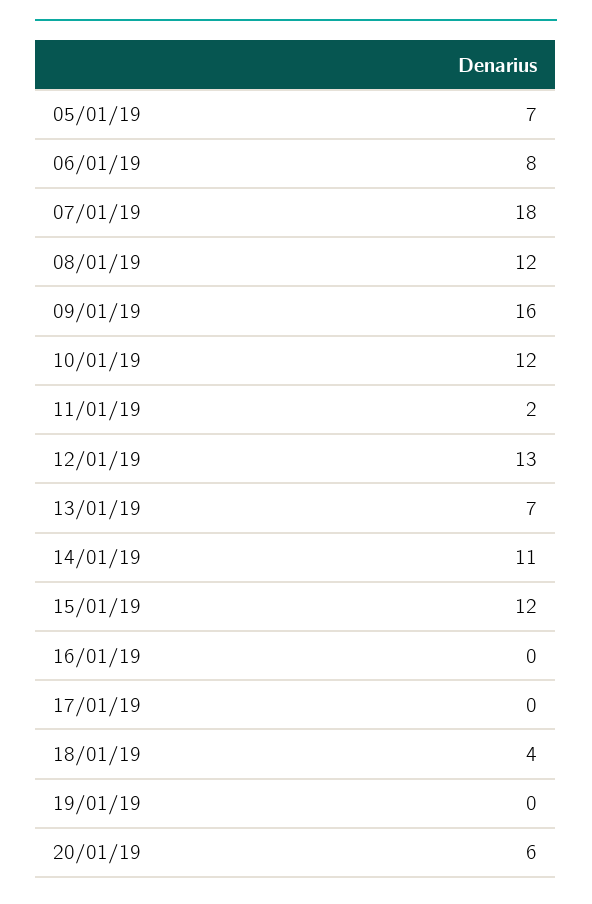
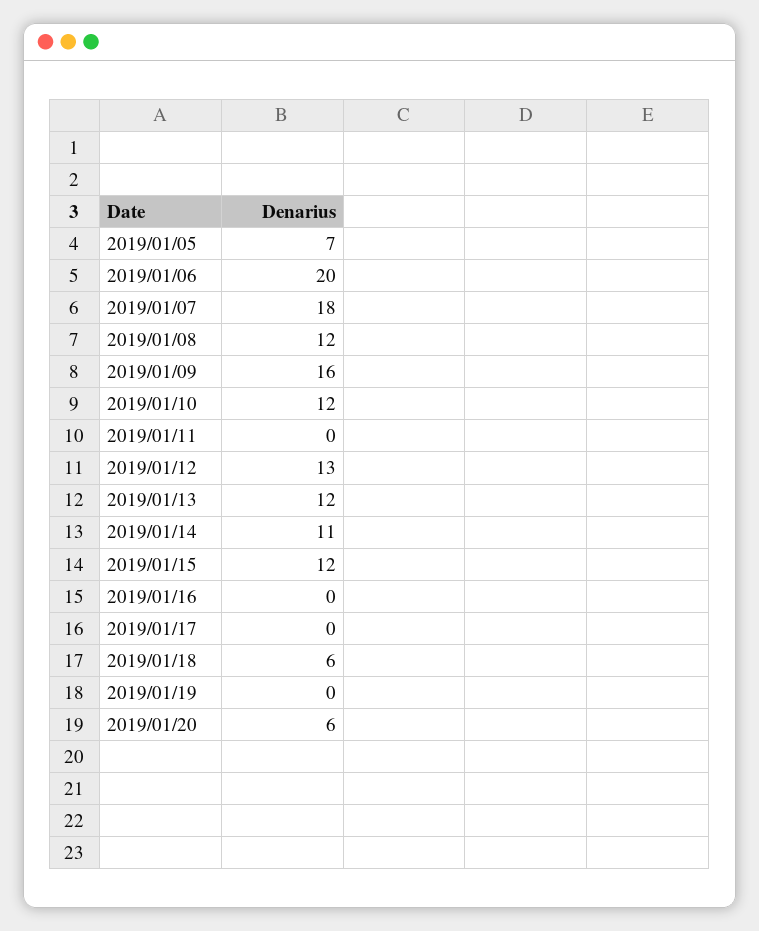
06/01/19: 8 -> 20
11/01/19: 2 -> 0
13/01/19: 7 -> 12
18/01/19: 4 -> 6

